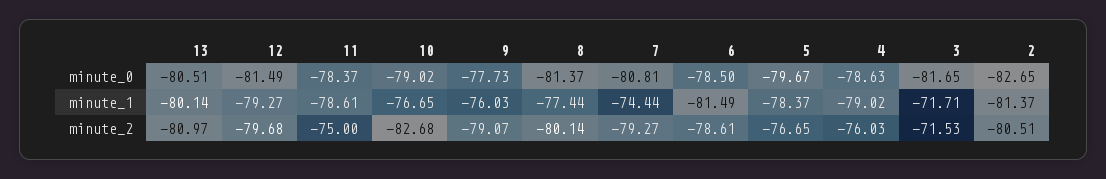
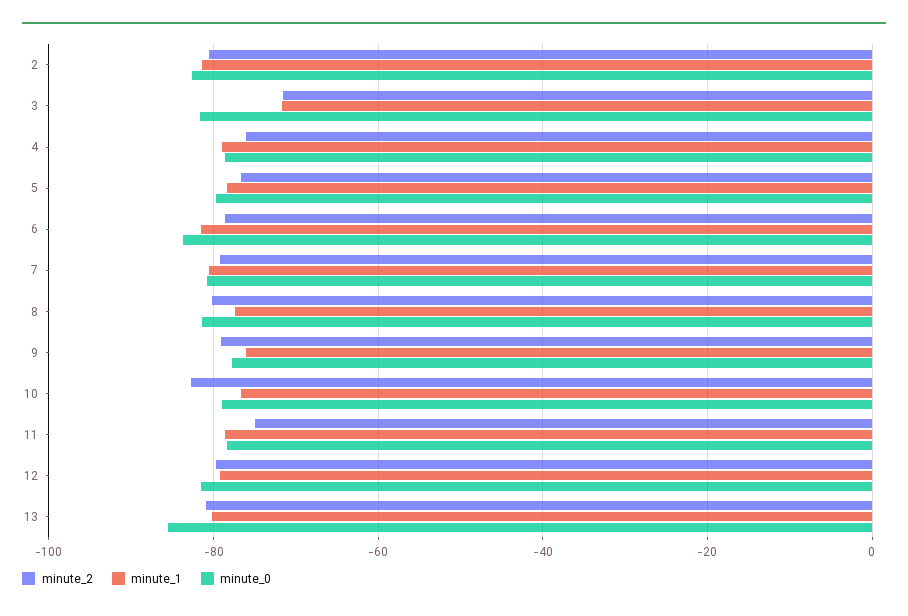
minute_0, 13: -80.51 -> -86
minute_0, 6: -78.5 -> -84
minute_1, 7: -74.44 -> -80

